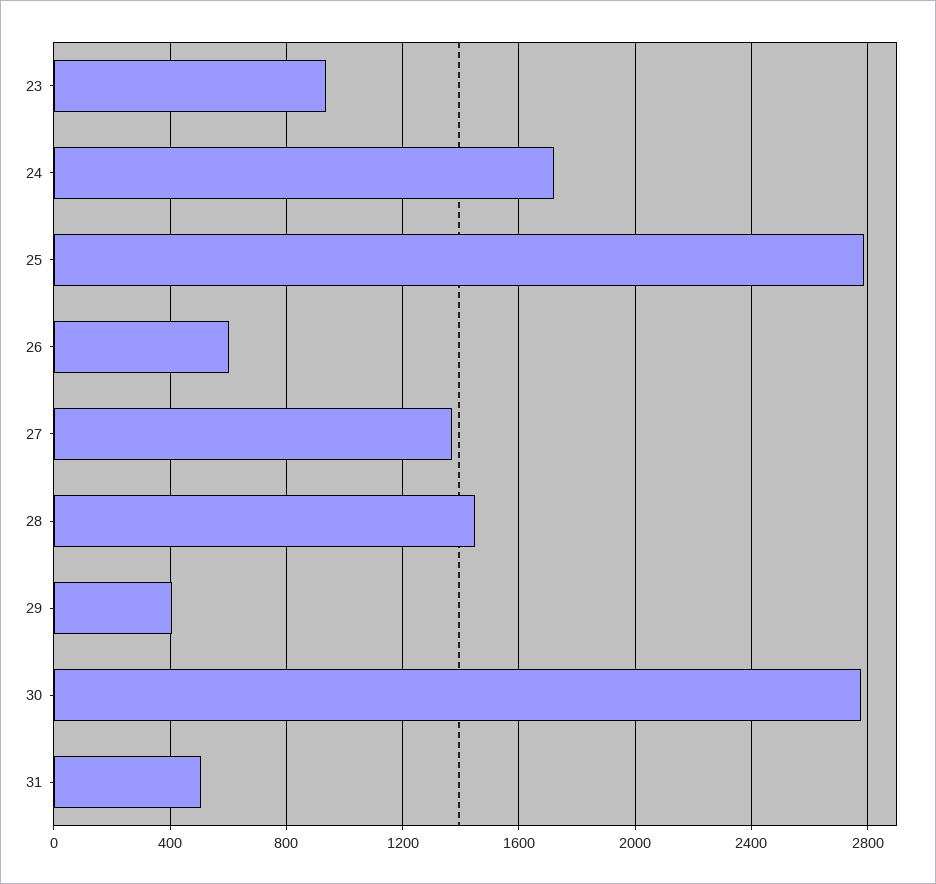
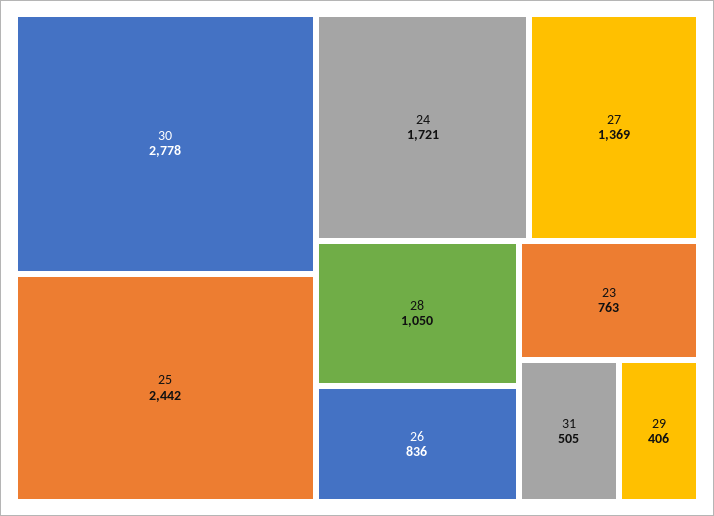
23: 950 -> 763
25: 2800 -> 2442
26: 600 -> 836
28: 1450 -> 1050

